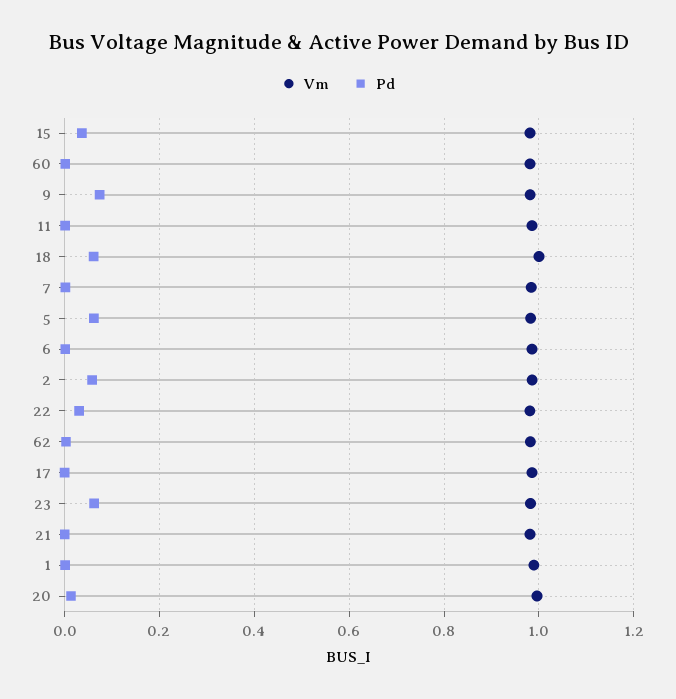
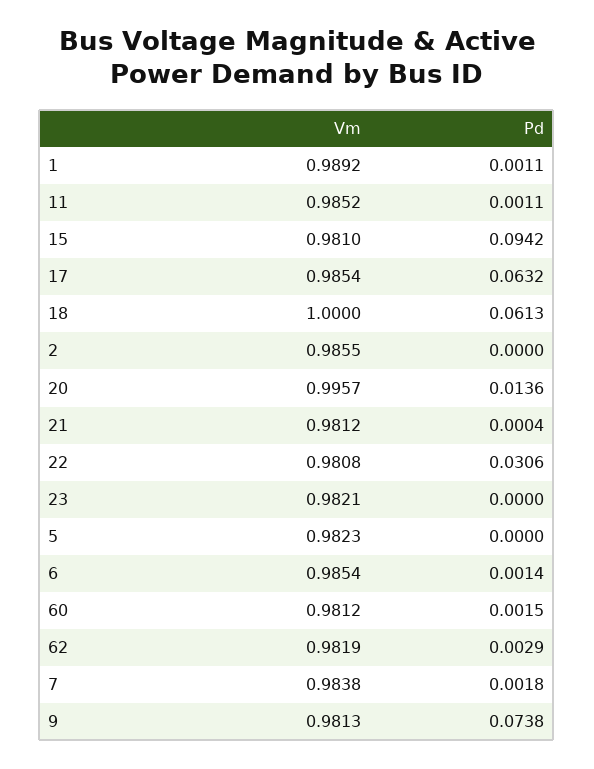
Pd, 15: 0.04 -> 0.0942
Pd, 5: 0.06 -> 0
Pd, 2: 0.06 -> 0
Pd, 17: 0 -> 0.0632
Pd, 23: 0.06 -> 0

